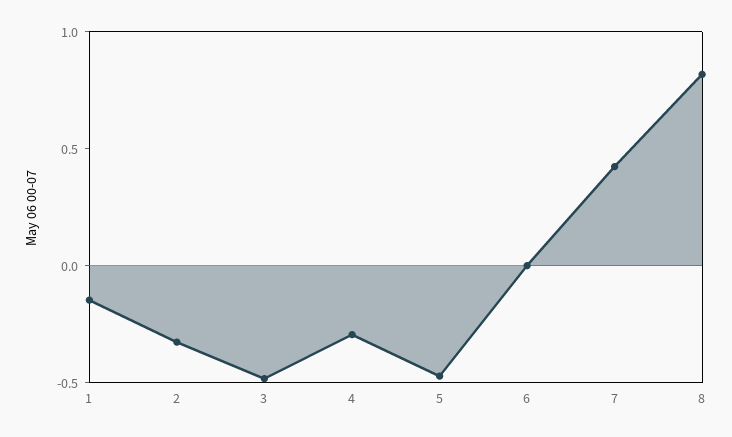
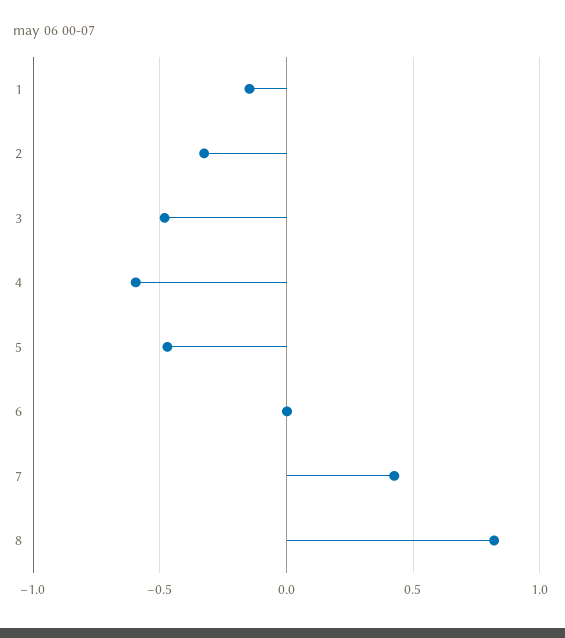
4: -0.3 -> -0.6

